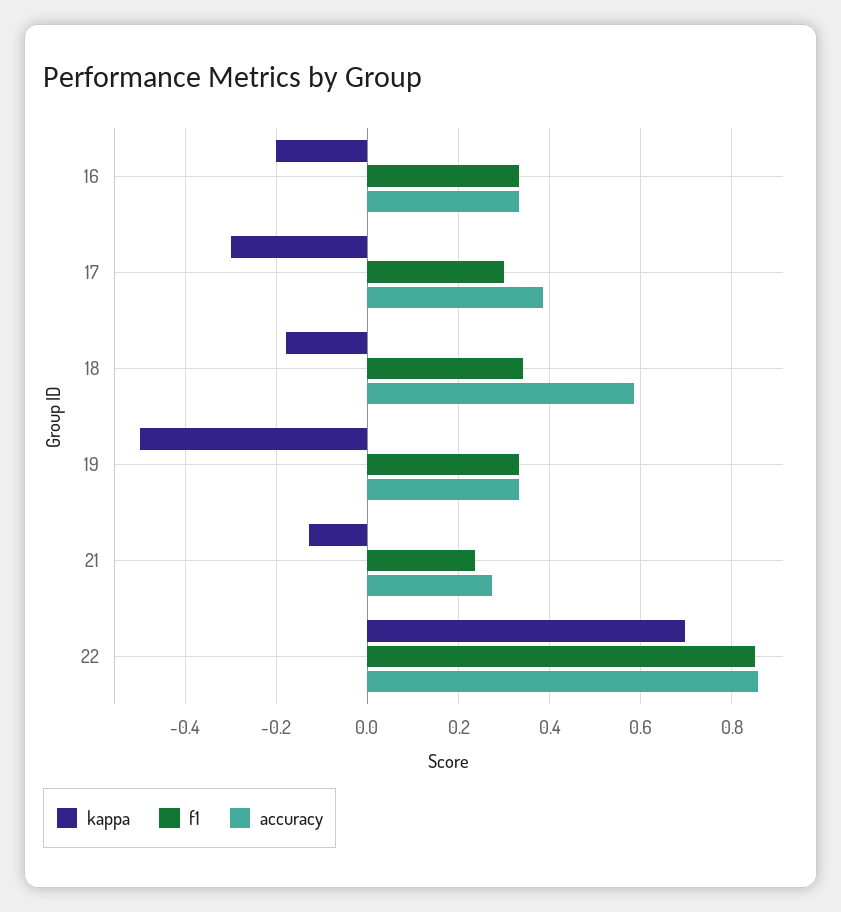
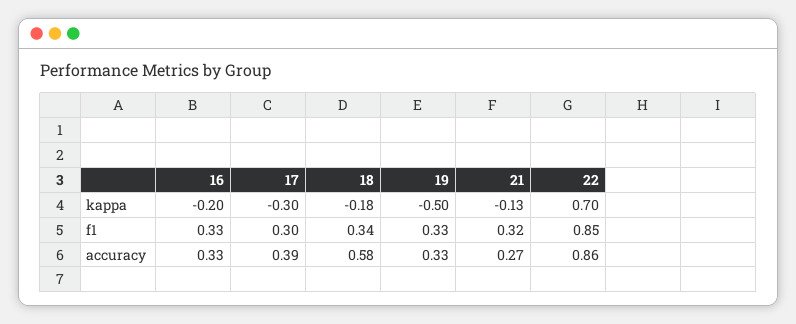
f1, 21: 0.24 -> 0.32

